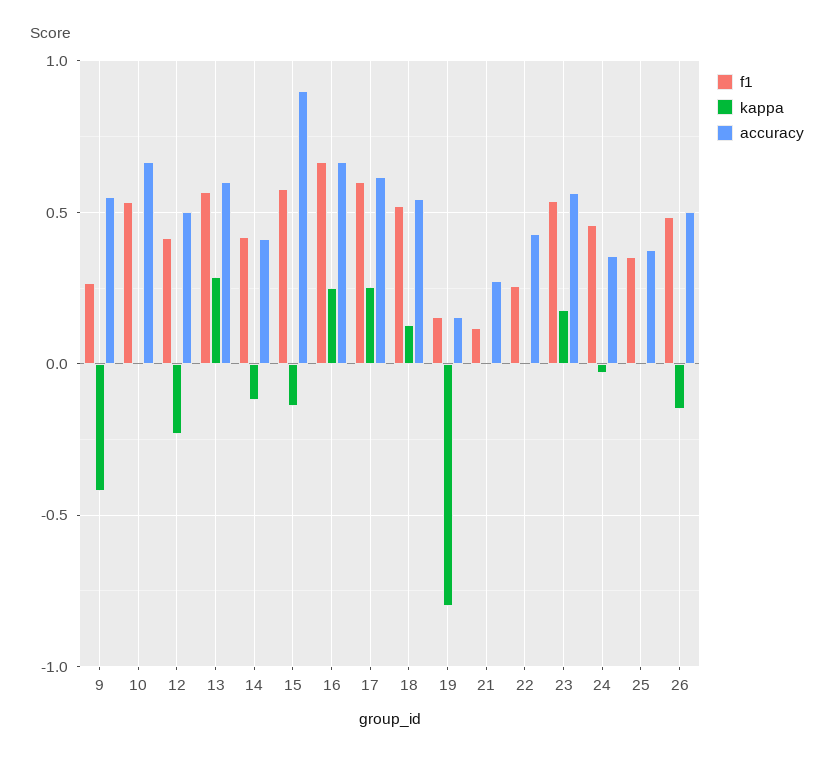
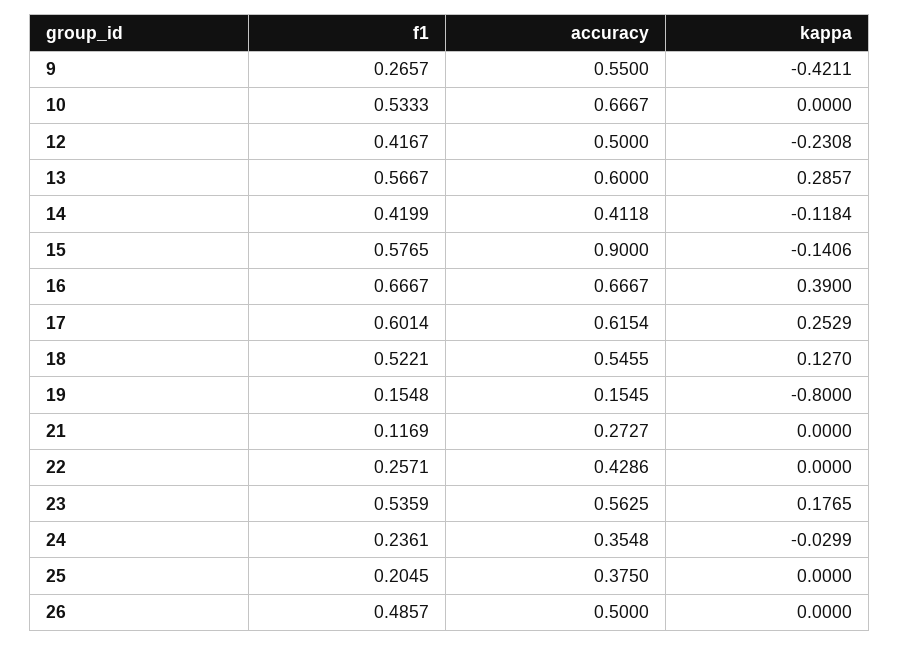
kappa, 16: 0.25 -> 0.39
f1, 24: 0.45 -> 0.2361
f1, 25: 0.35 -> 0.2045
kappa, 26: -0.15 -> 0

